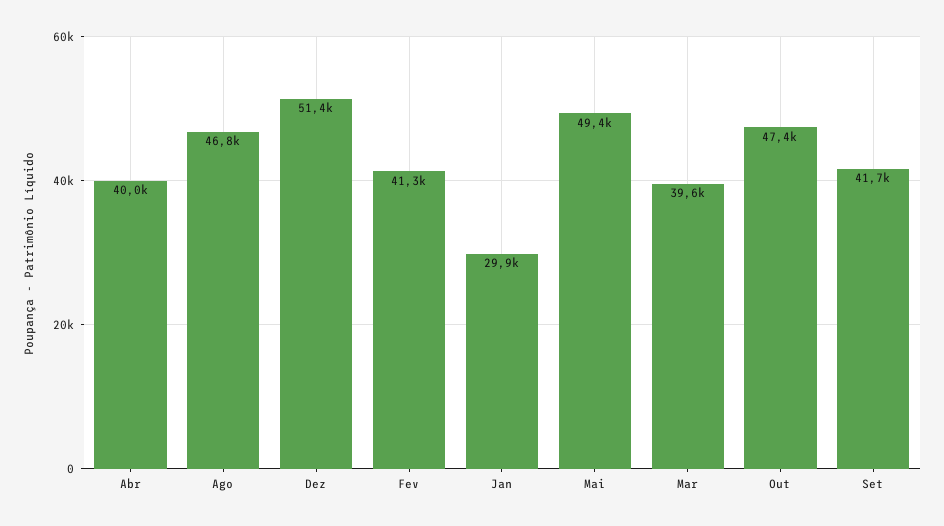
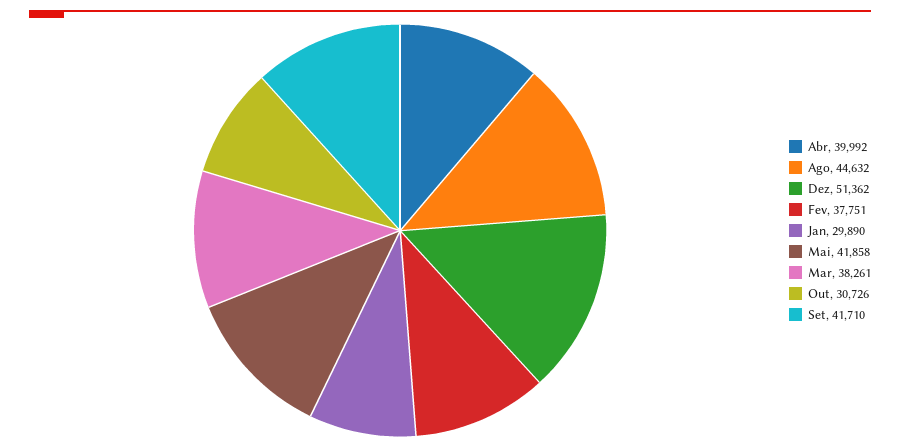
Ago: 46800 -> 44632
Fev: 41300 -> 37751
Mai: 49400 -> 41858
Mar: 39600 -> 38261
Out: 47400 -> 30726

